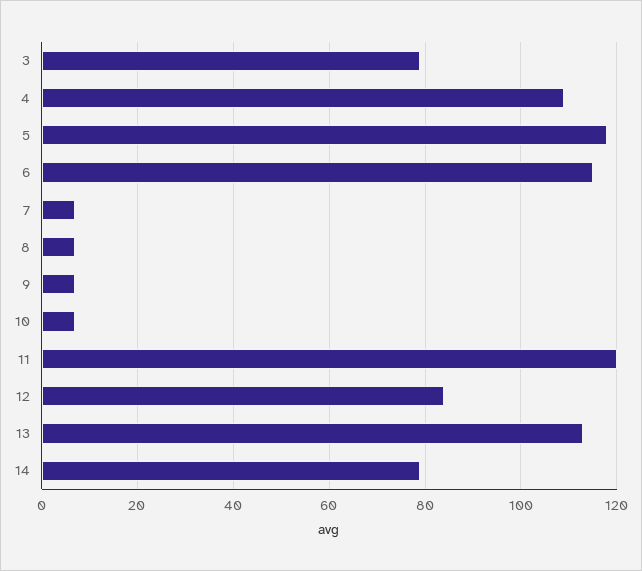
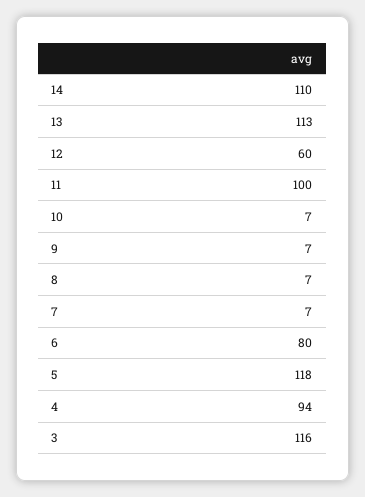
3: 80 -> 116
4: 110 -> 94
6: 115 -> 80
11: 120 -> 100
12: 85 -> 60
14: 80 -> 110

